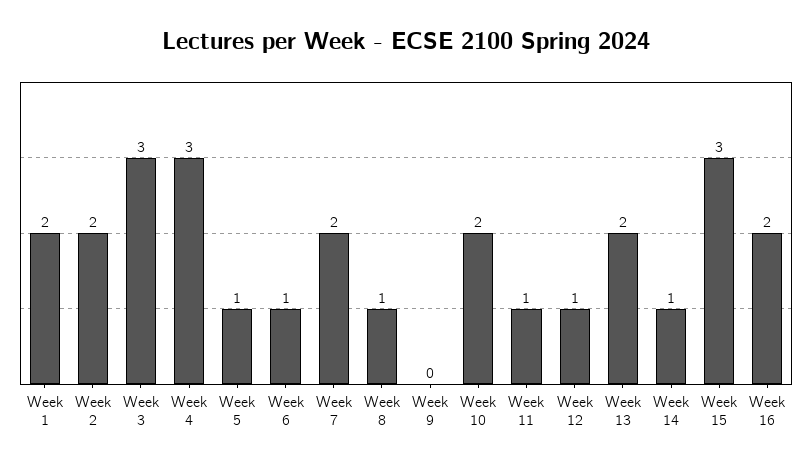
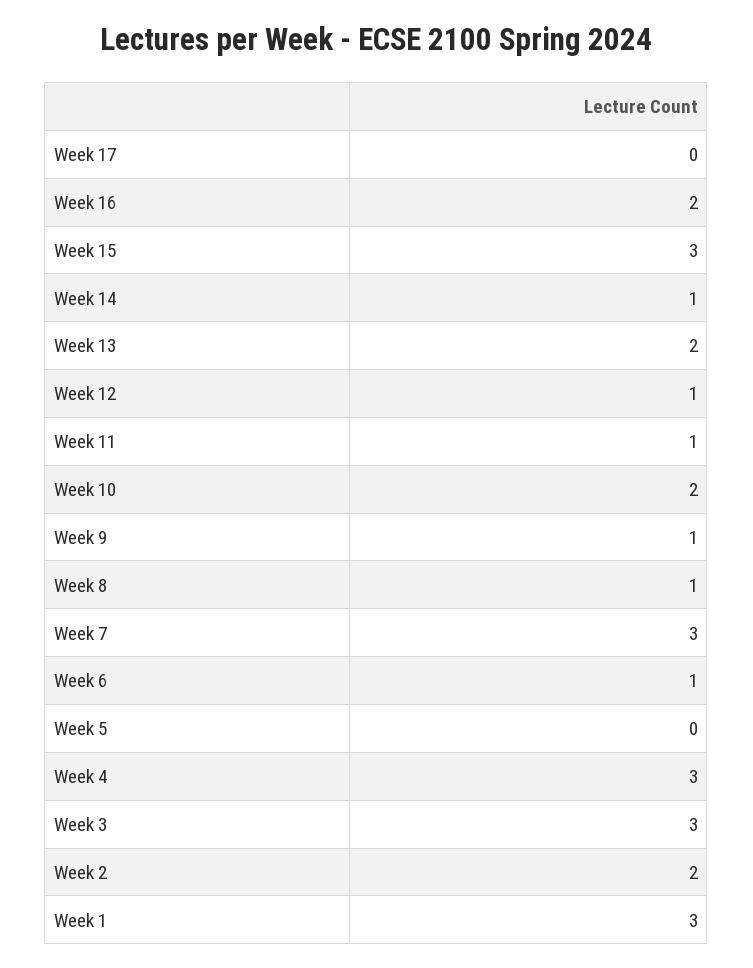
Week 1: 2 -> 3
Week 5: 1 -> 0
Week 7: 2 -> 3
Week 9: 0 -> 1
Week 17: none -> 0

